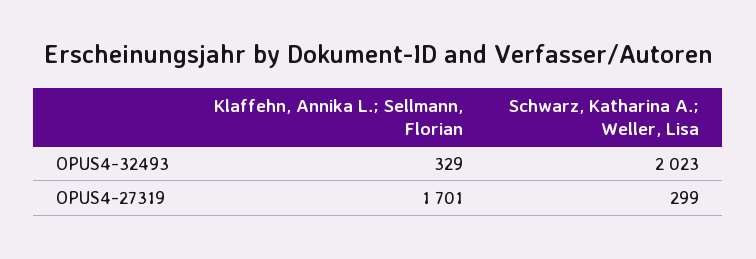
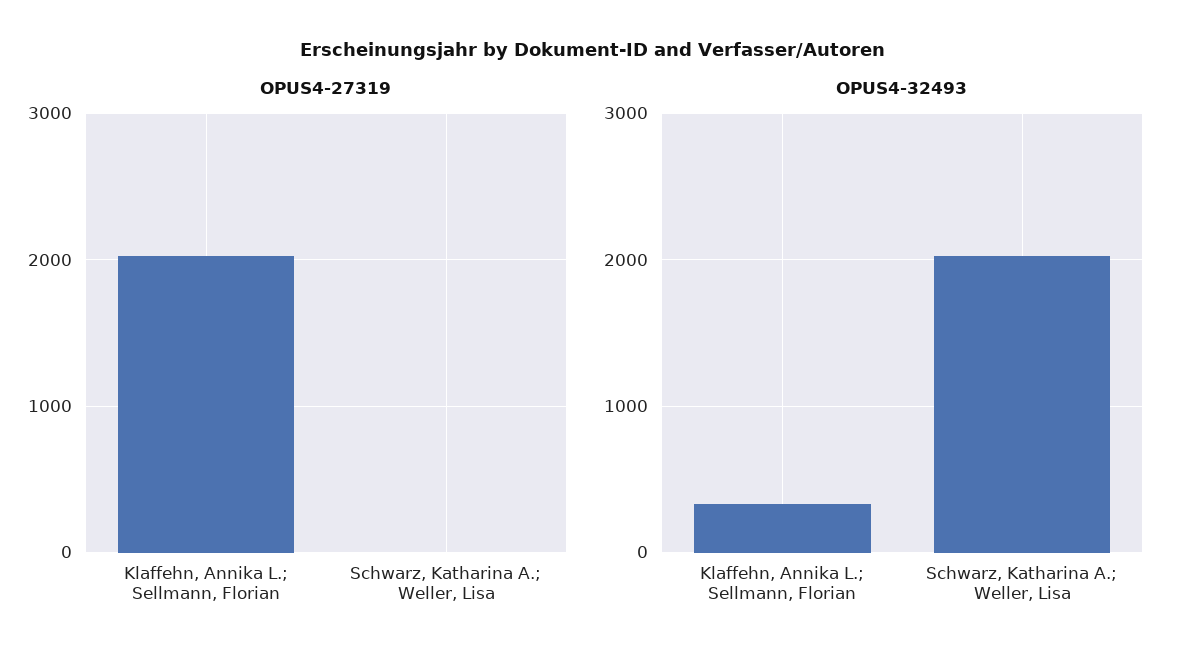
OPUS4-27319, Klaffehn, Annika L.; Sellmann, Florian: 1701 -> 2000
OPUS4-27319, Schwarz, Katharina A.; Weller, Lisa: 299 -> 0

